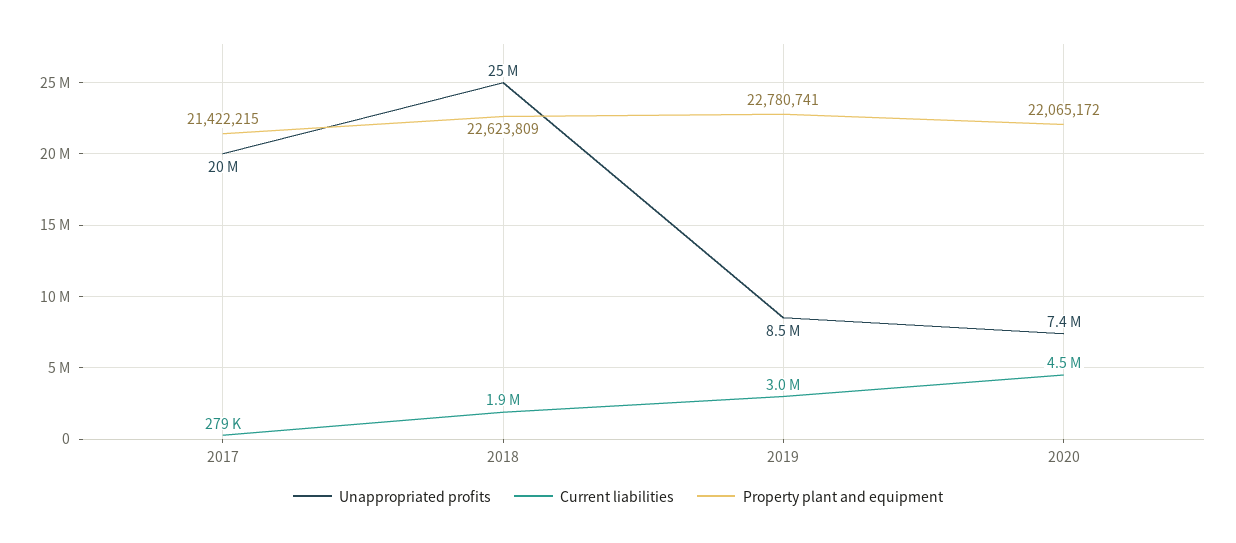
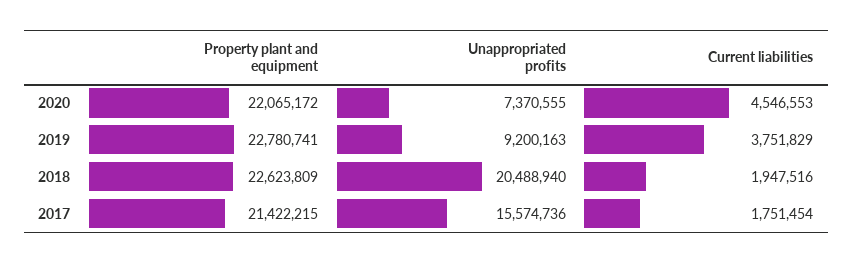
Unappropriated profits, 2017: 20000000 -> 15574736
Current liabilities, 2017: 279000 -> 1751454
Unappropriated profits, 2018: 25000000 -> 20488940
Unappropriated profits, 2019: 8500000 -> 9200163
Current liabilities, 2019: 3000000 -> 3751829

